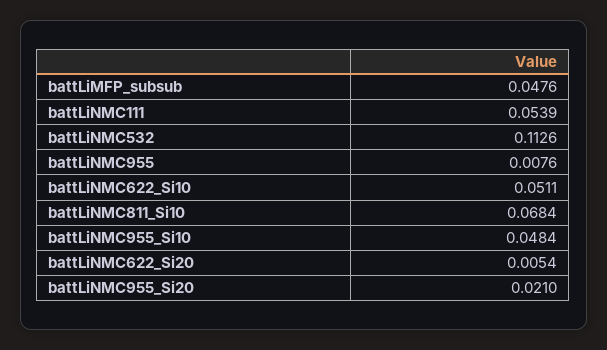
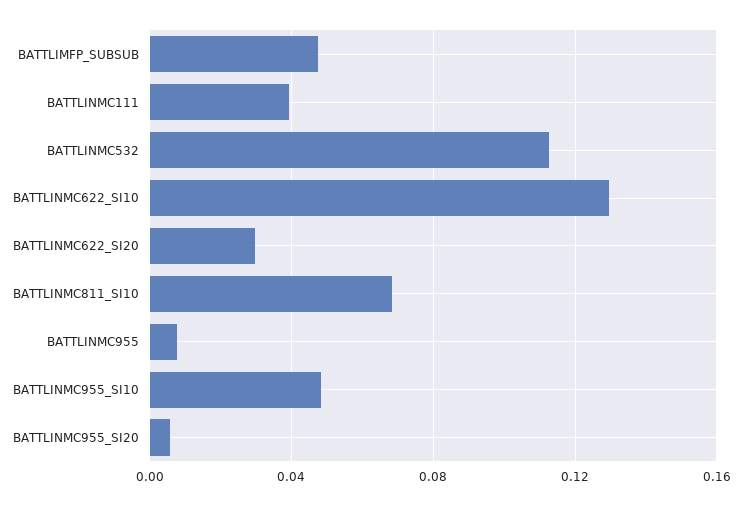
battLiNMC111: 0.0539 -> 0.04
battLiNMC622_Si10: 0.0511 -> 0.13
battLiNMC622_Si20: 0.0054 -> 0.03
battLiNMC955_Si20: 0.021 -> 0.005

